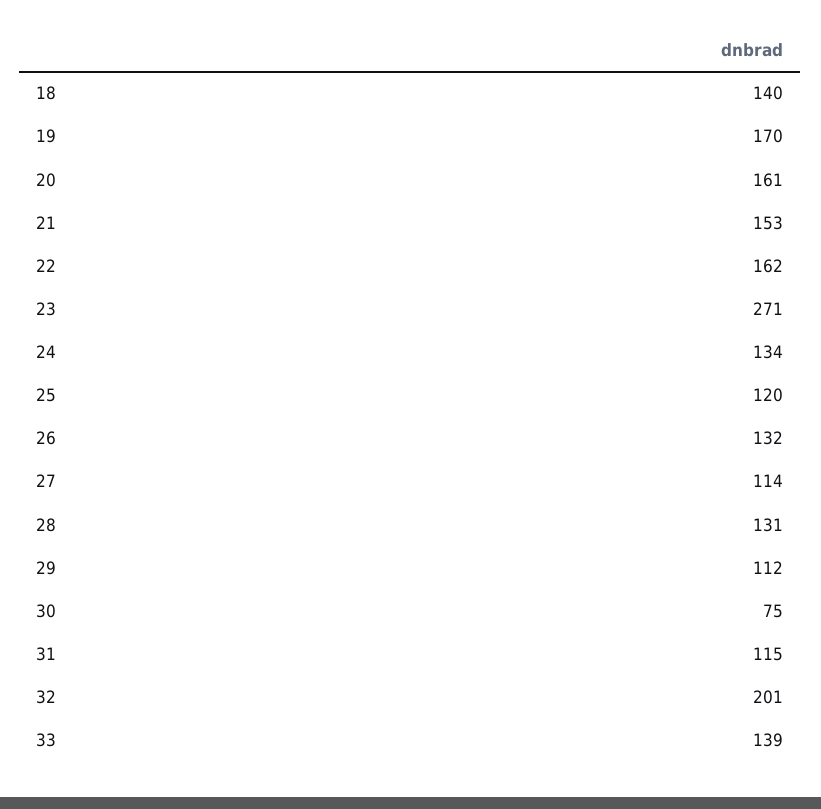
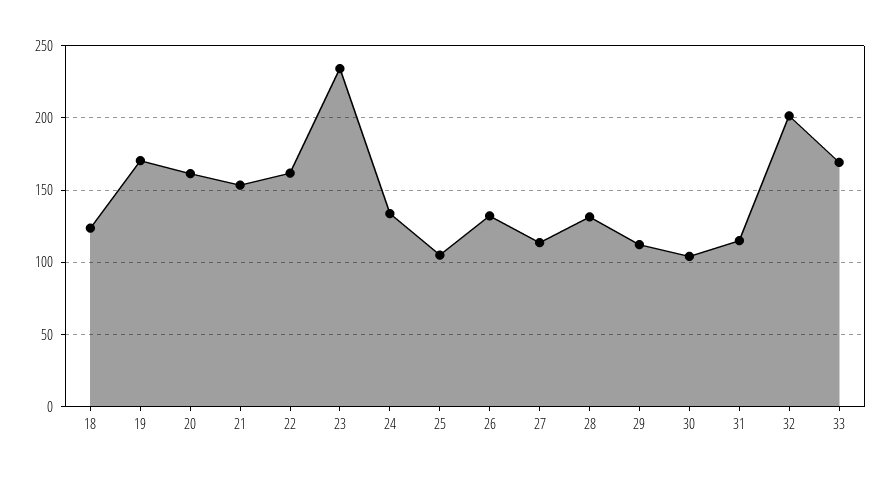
18: 140 -> 125
23: 271 -> 235
25: 120 -> 105
30: 75 -> 105
33: 139 -> 170

